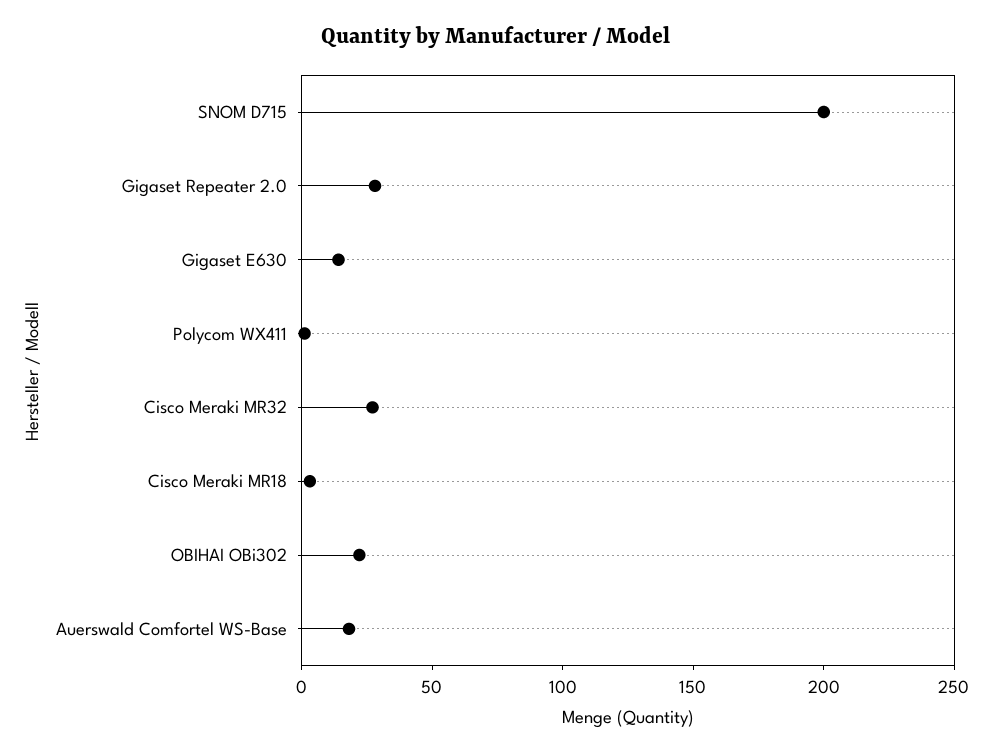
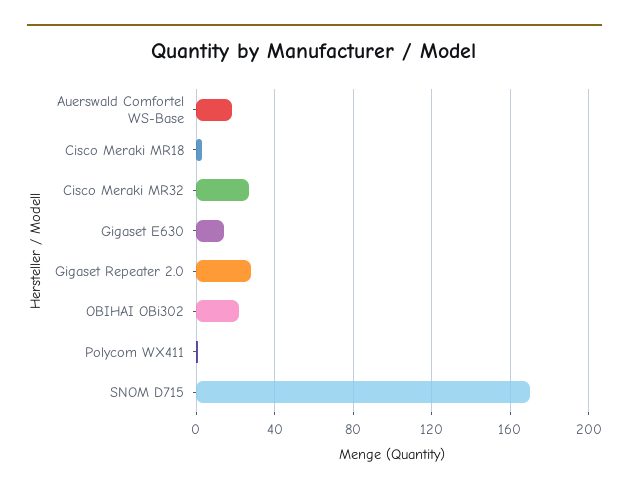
SNOM D715: 200 -> 170

